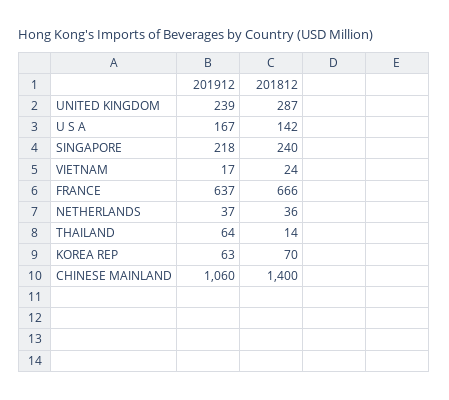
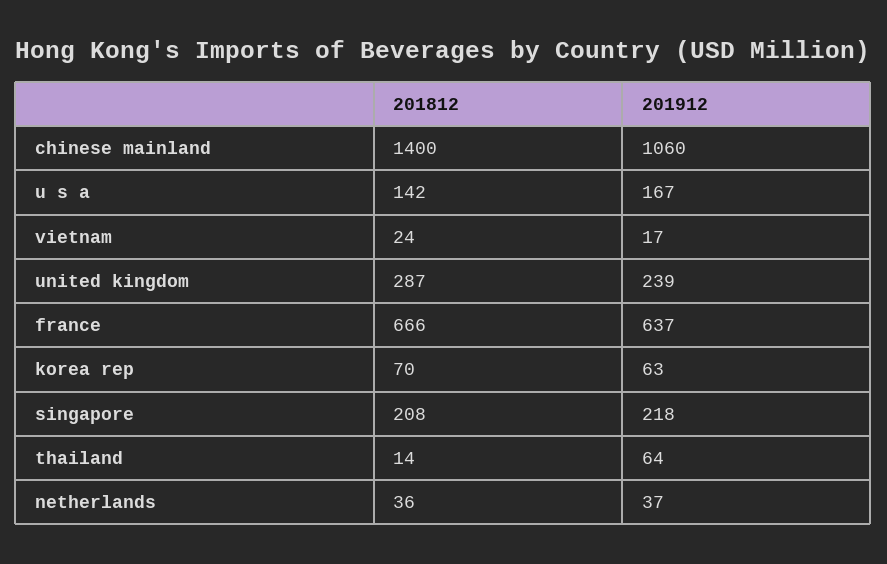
201812, SINGAPORE: 240 -> 208

